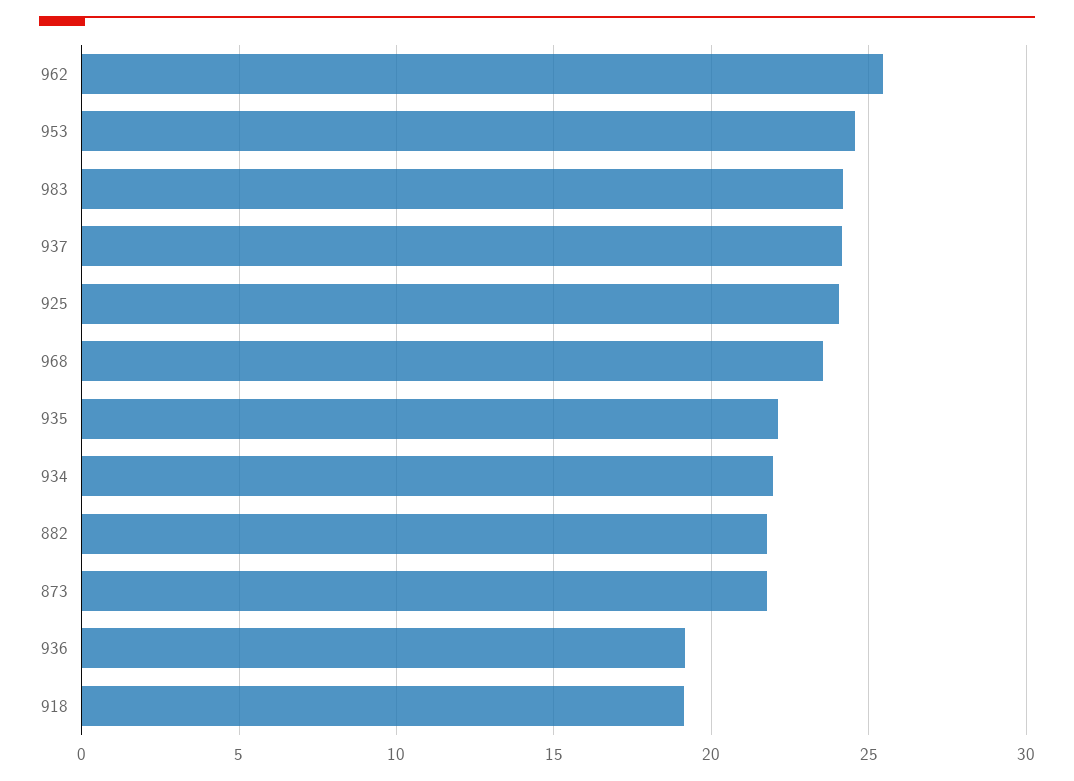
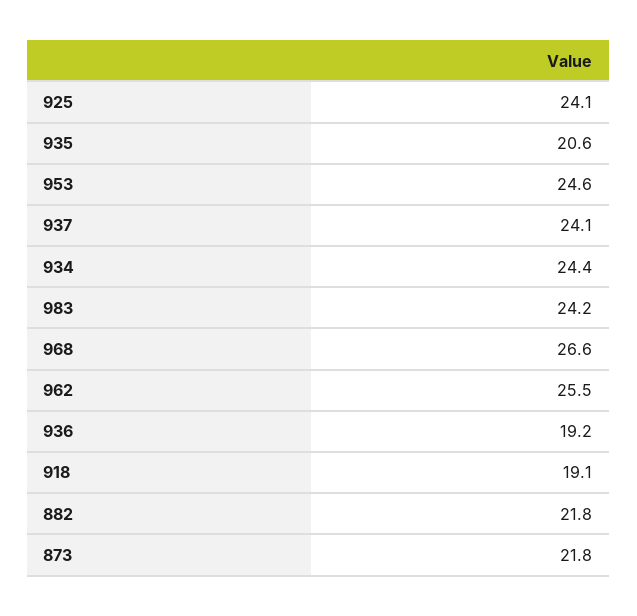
968: 23.5 -> 26.6
935: 22 -> 20.6
934: 22 -> 24.4

